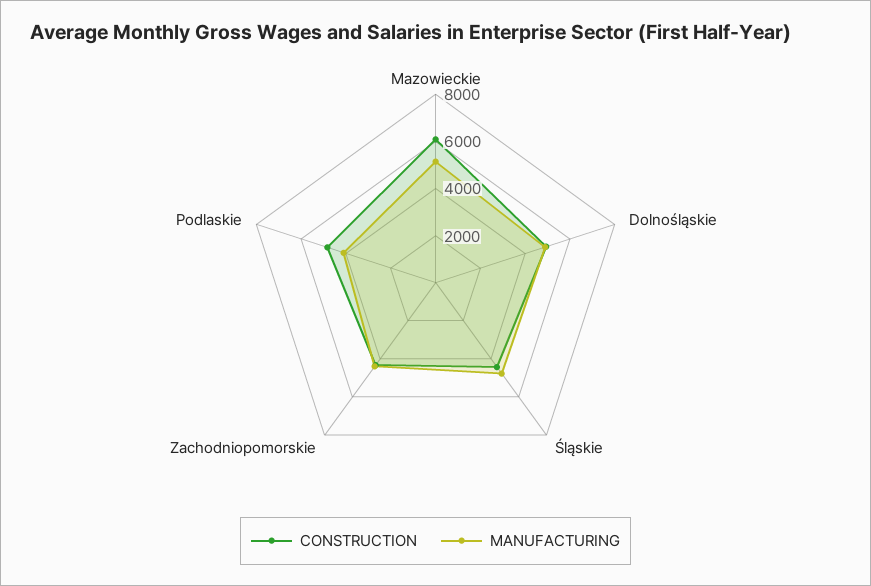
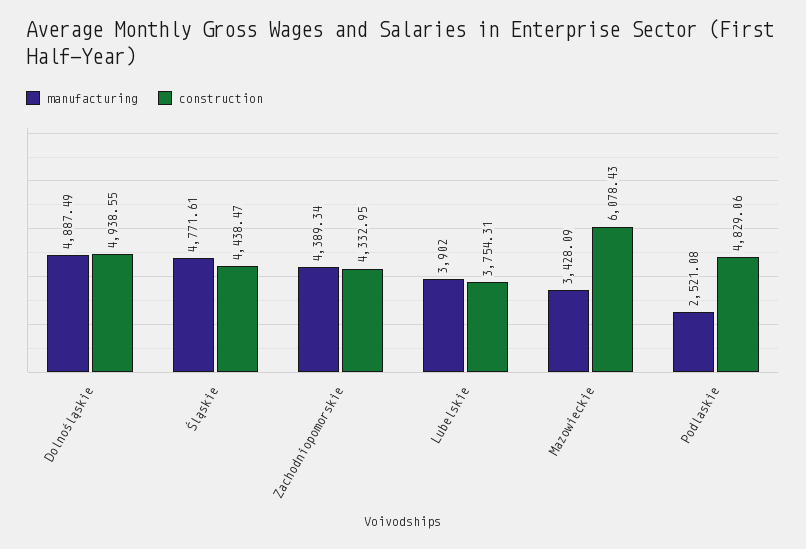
MANUFACTURING, Mazowieckie: 5000 -> 3428.09
MANUFACTURING, Podlaskie: 4000 -> 2521.08
MANUFACTURING, Lubelskie: none -> 3902
CONSTRUCTION, Lubelskie: none -> 3754.31

